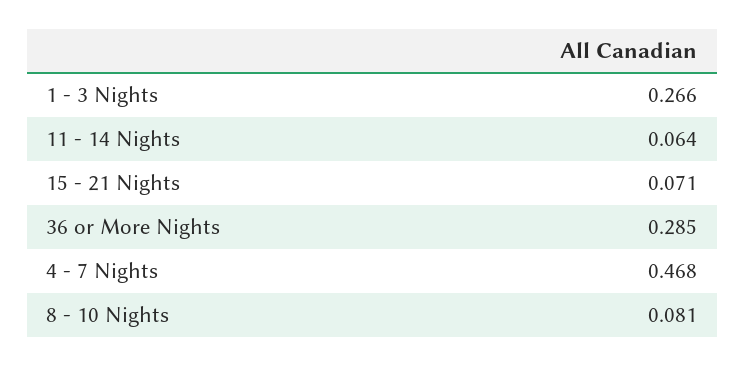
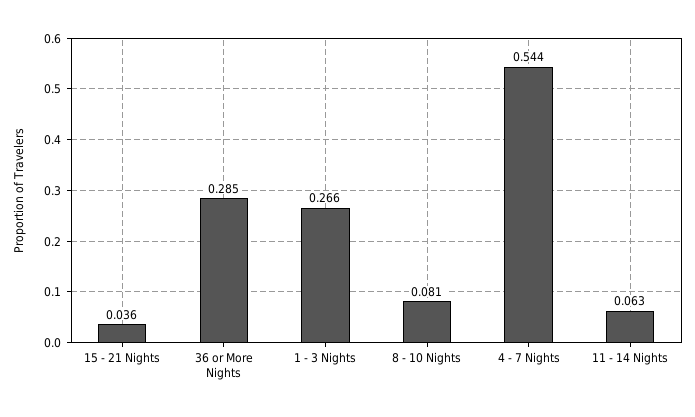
11 - 14 Nights: 0.064 -> 0.063
15 - 21 Nights: 0.071 -> 0.036
4 - 7 Nights: 0.468 -> 0.544

